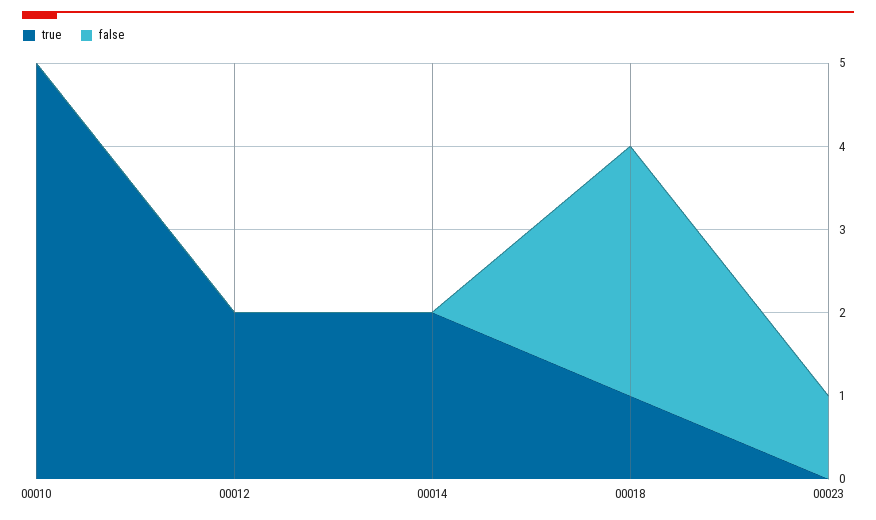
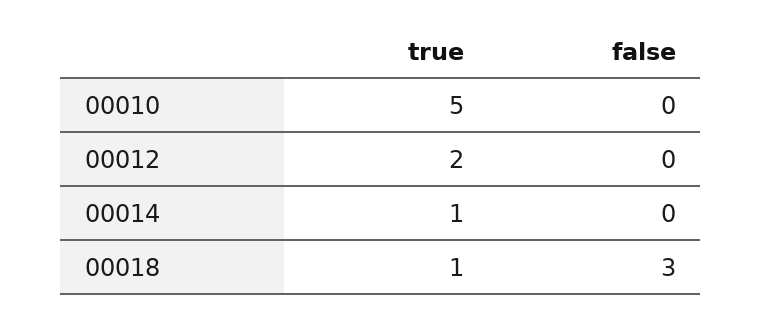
true, 00014: 2 -> 1
true, 00023: 0 -> none
false, 00023: 1 -> none

